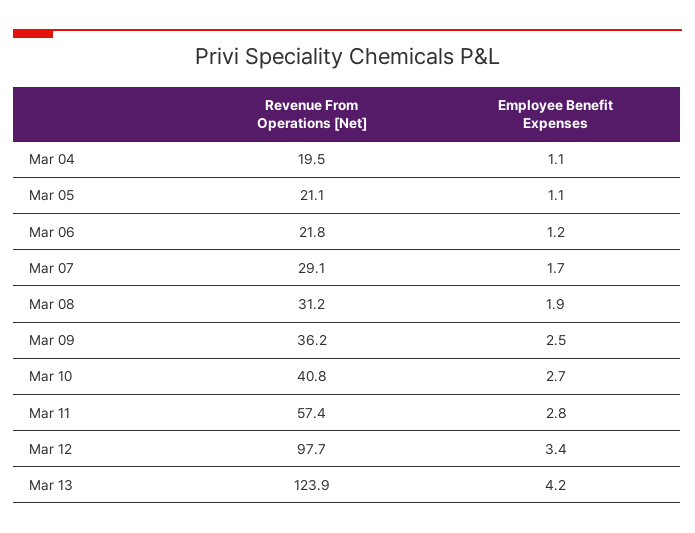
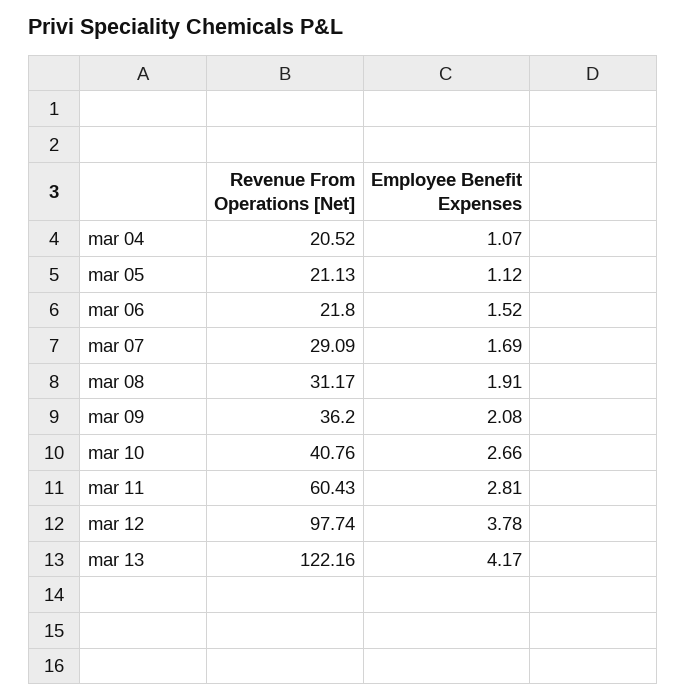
Revenue From Operations [Net], Mar 04: 19.5 -> 20.52
Employee Benefit Expenses, Mar 06: 1.2 -> 1.52
Employee Benefit Expenses, Mar 09: 2.5 -> 2.08
Revenue From Operations [Net], Mar 11: 57.4 -> 60.43
Employee Benefit Expenses, Mar 12: 3.4 -> 3.78
Revenue From Operations [Net], Mar 13: 123.9 -> 122.16

